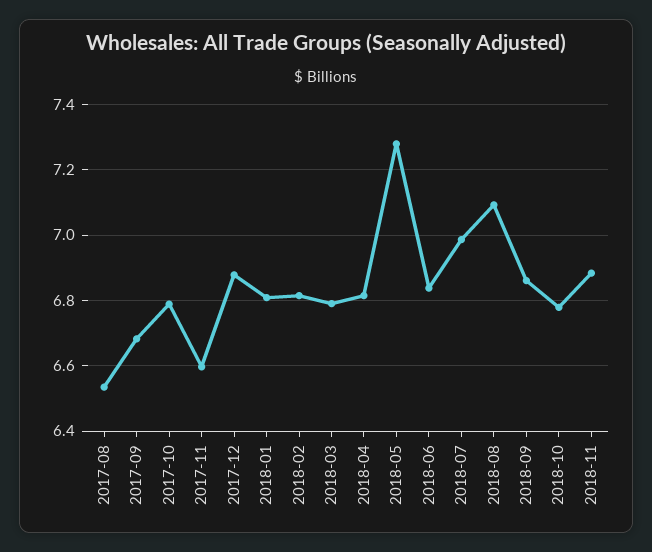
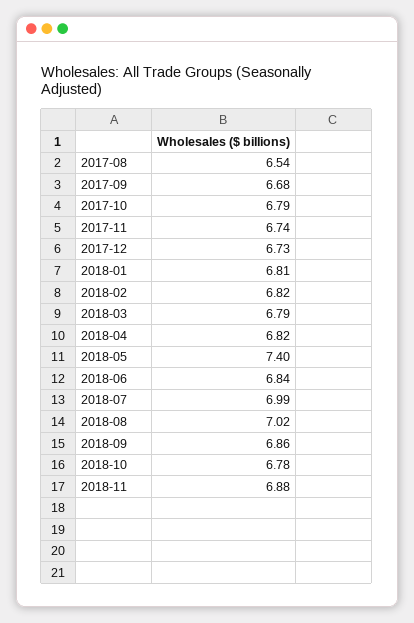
2017-11: 6.6 -> 6.74
2017-12: 6.88 -> 6.73
2018-05: 7.28 -> 7.4
2018-08: 7.1 -> 7.02

